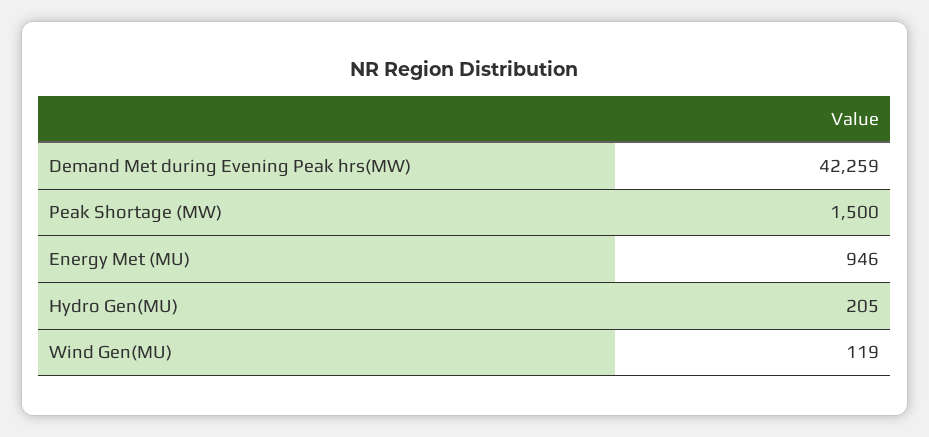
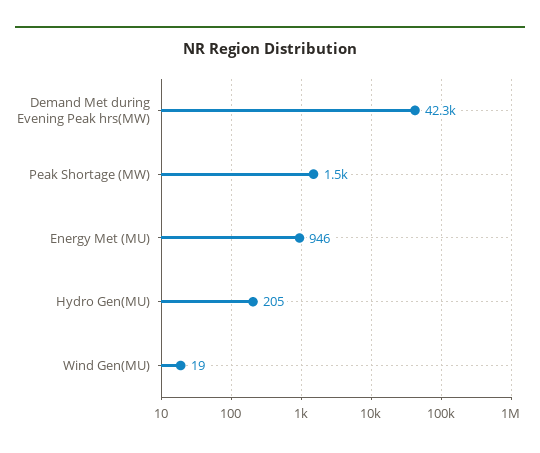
Wind Gen(MU): 119 -> 19

